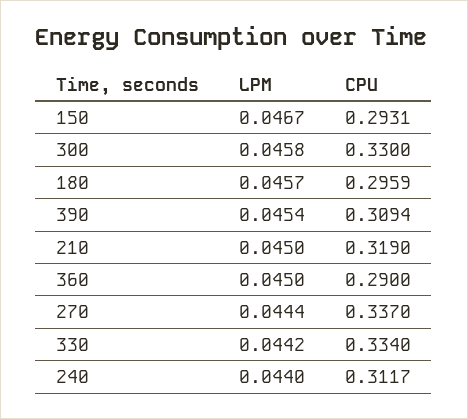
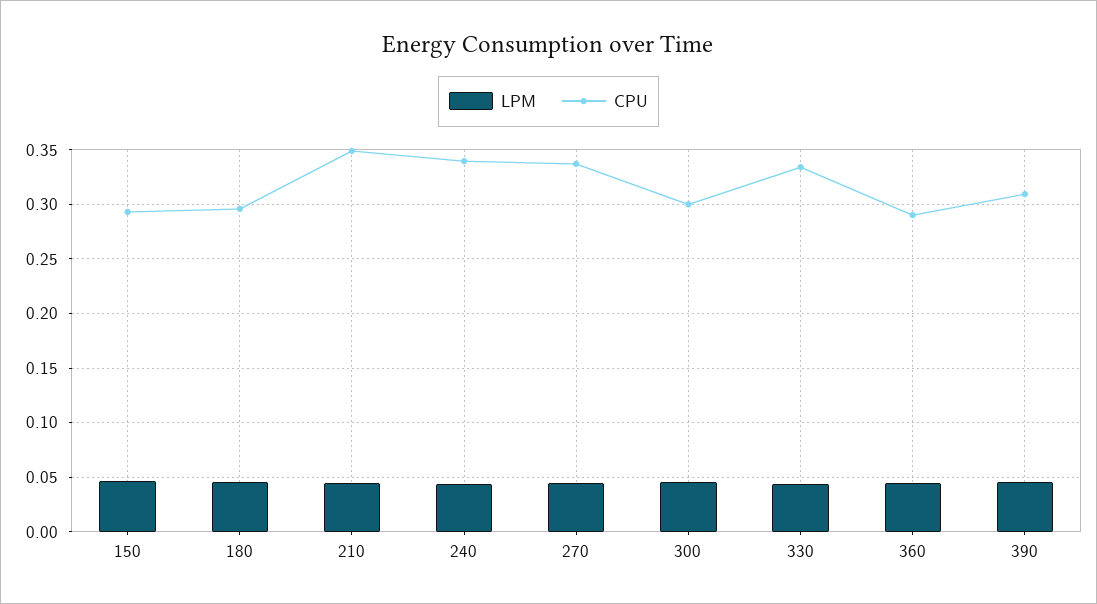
CPU, 300: 0.33 -> 0.3
CPU, 210: 0.319 -> 0.35
CPU, 240: 0.3117 -> 0.34

